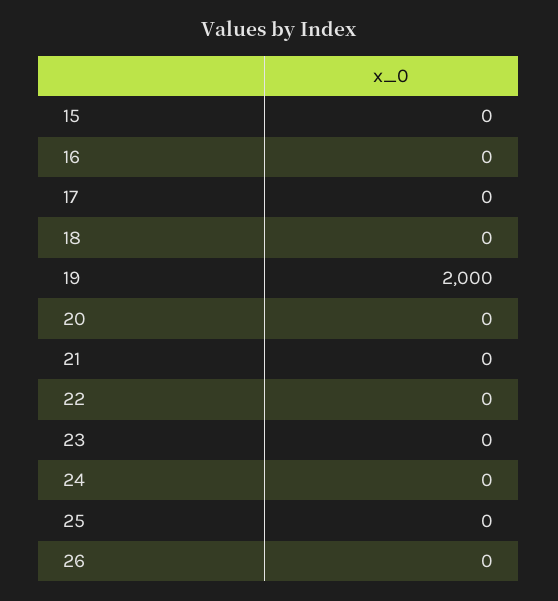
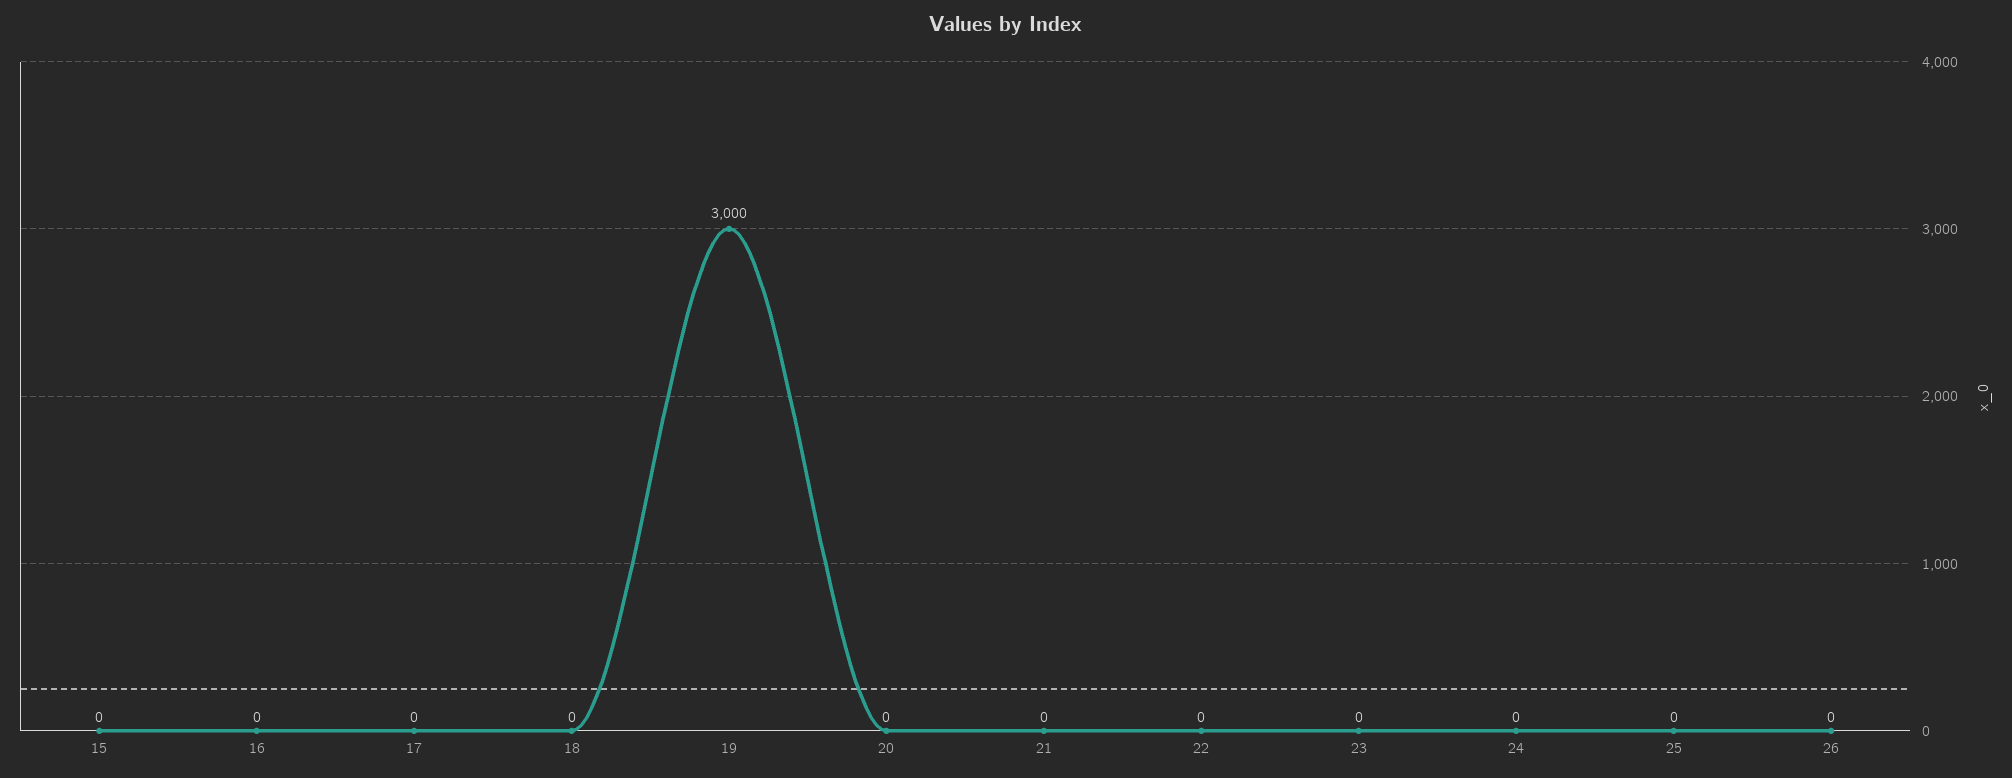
19: 2000 -> 3000

